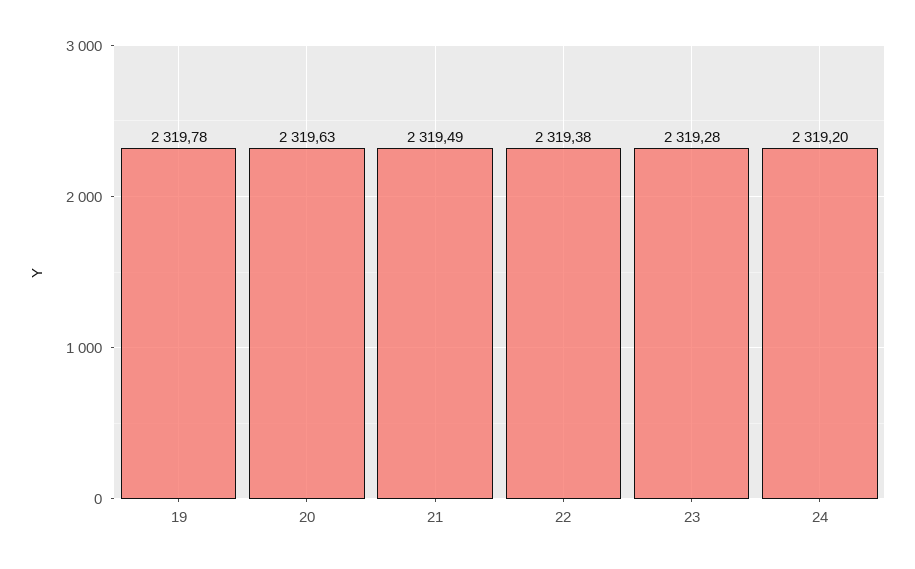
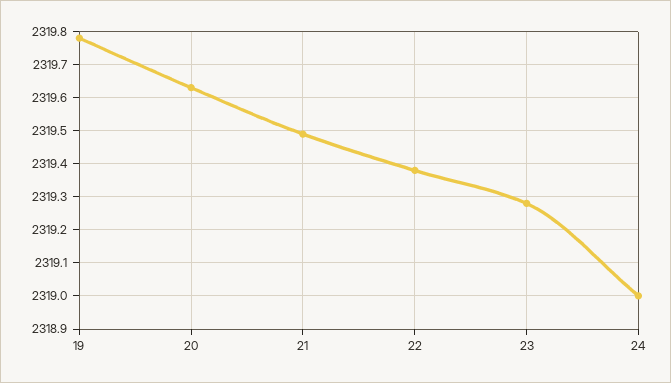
24: 2319.2 -> 2319

